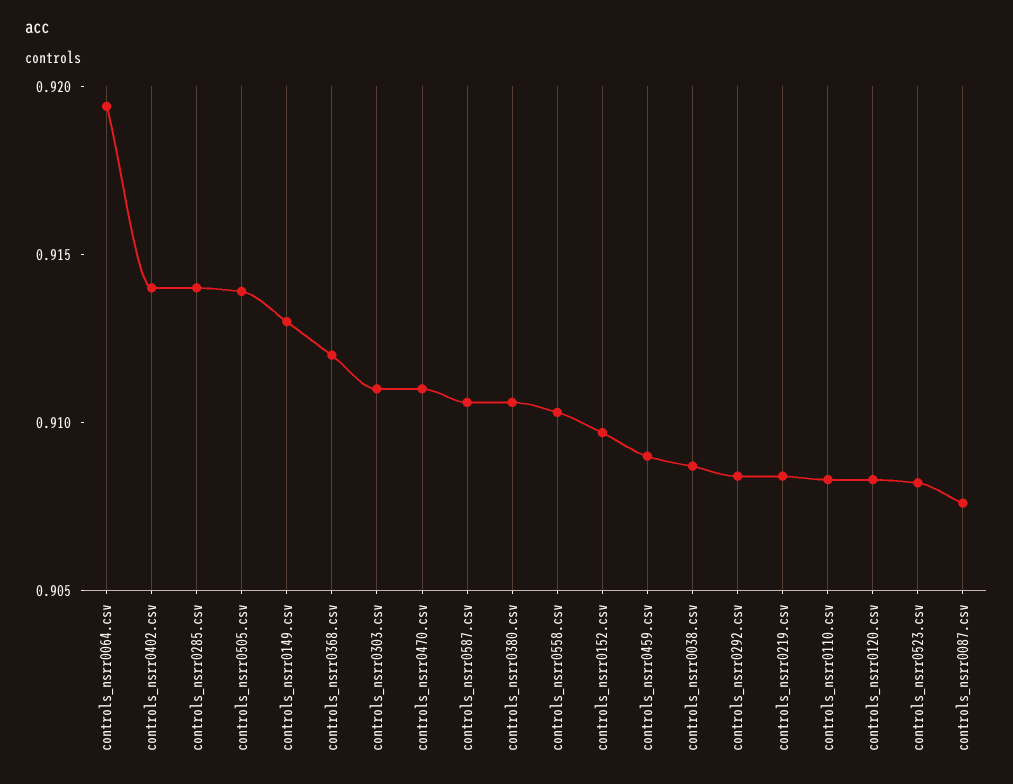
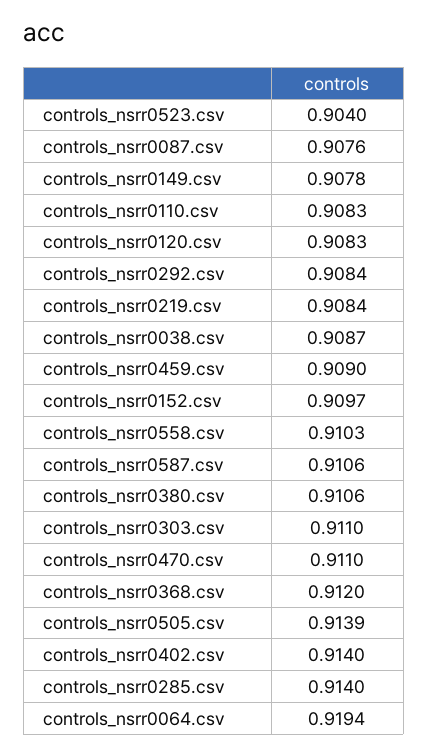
controls_nsrr0149.csv: 0.913 -> 0.9078
controls_nsrr0523.csv: 0.908 -> 0.904

